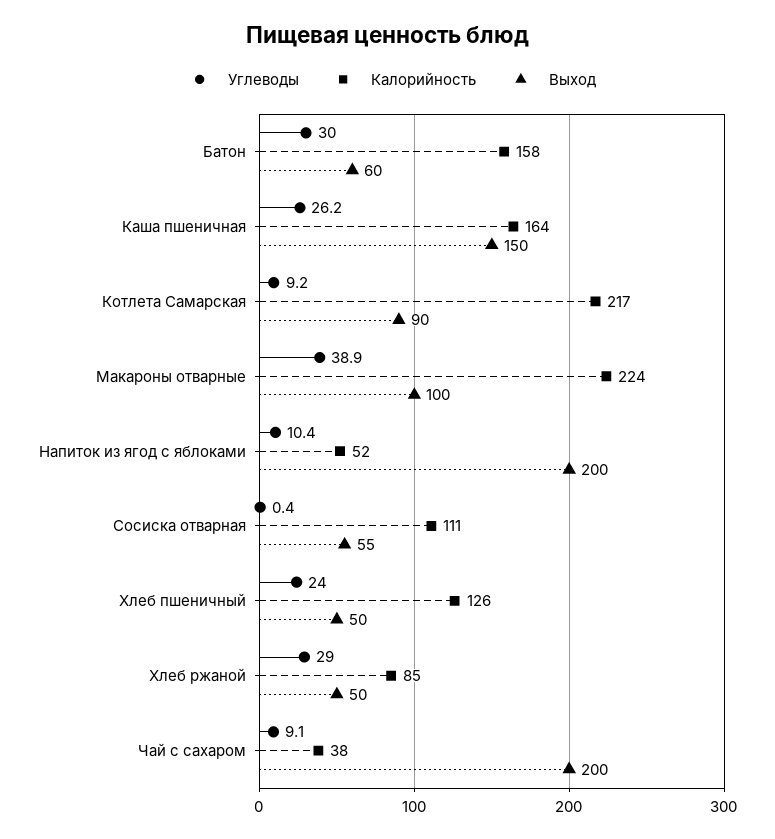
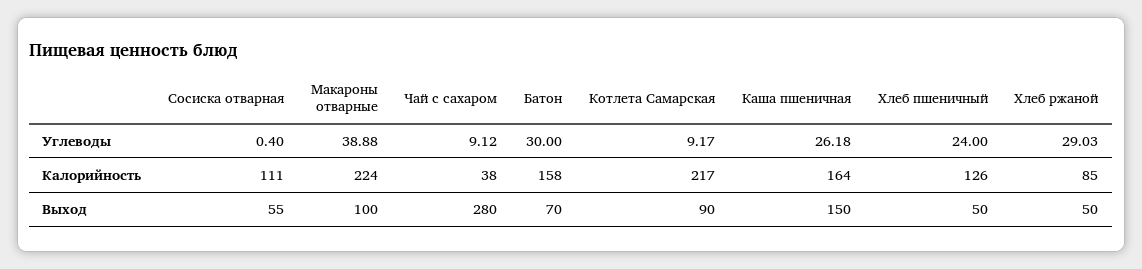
Выход, Батон: 60 -> 70
Углеводы, Напиток из ягод с яблоками: 10.4 -> none
Калорийность, Напиток из ягод с яблоками: 52 -> none
Выход, Напиток из ягод с яблоками: 200 -> none
Выход, Чай с сахаром: 200 -> 280

